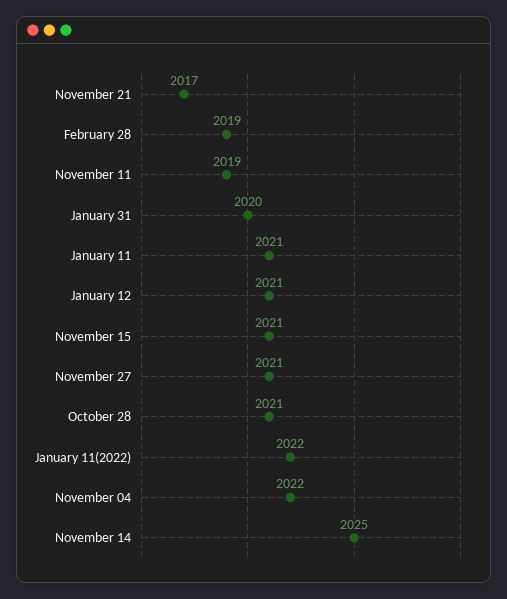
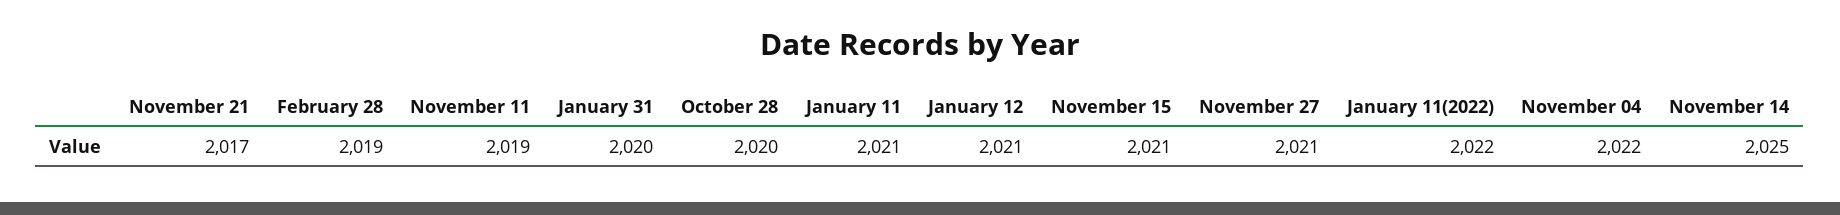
October 28: 2021 -> 2020

